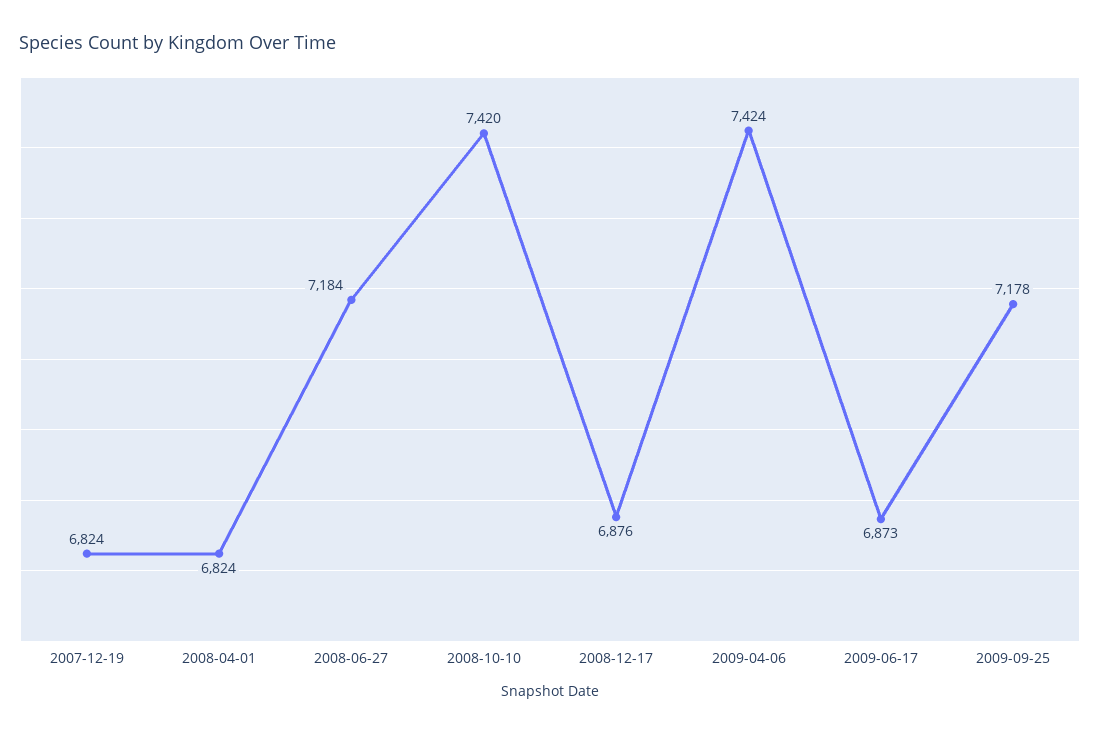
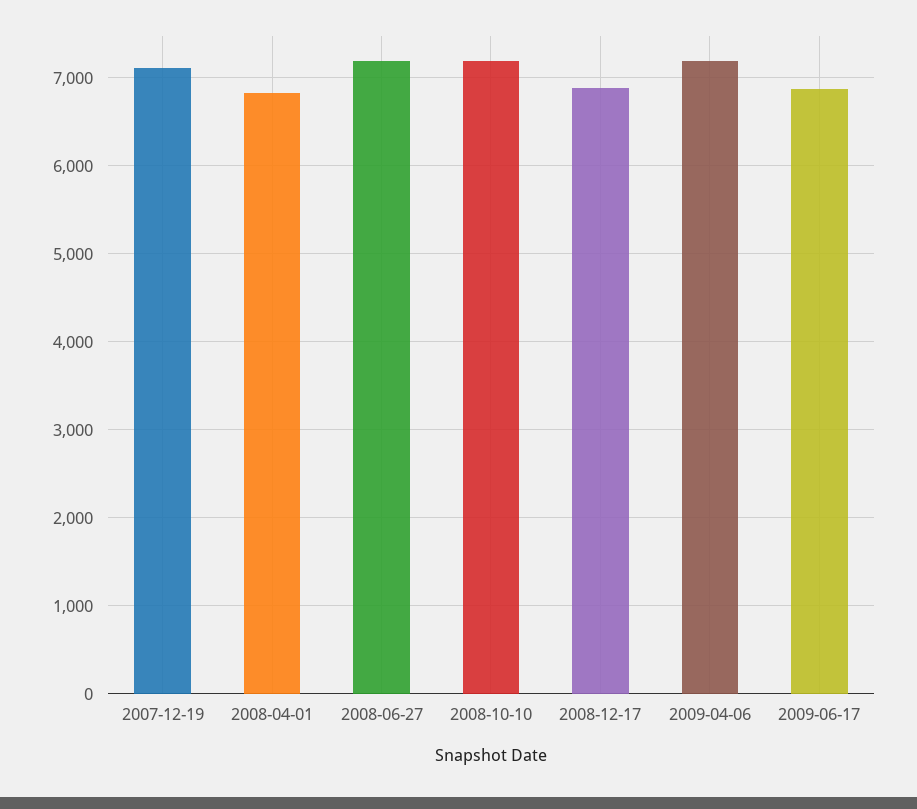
2007-12-19: 6824 -> 7100
2008-10-10: 7420 -> 7200
2009-04-06: 7424 -> 7200
2009-09-25: 7178 -> none

